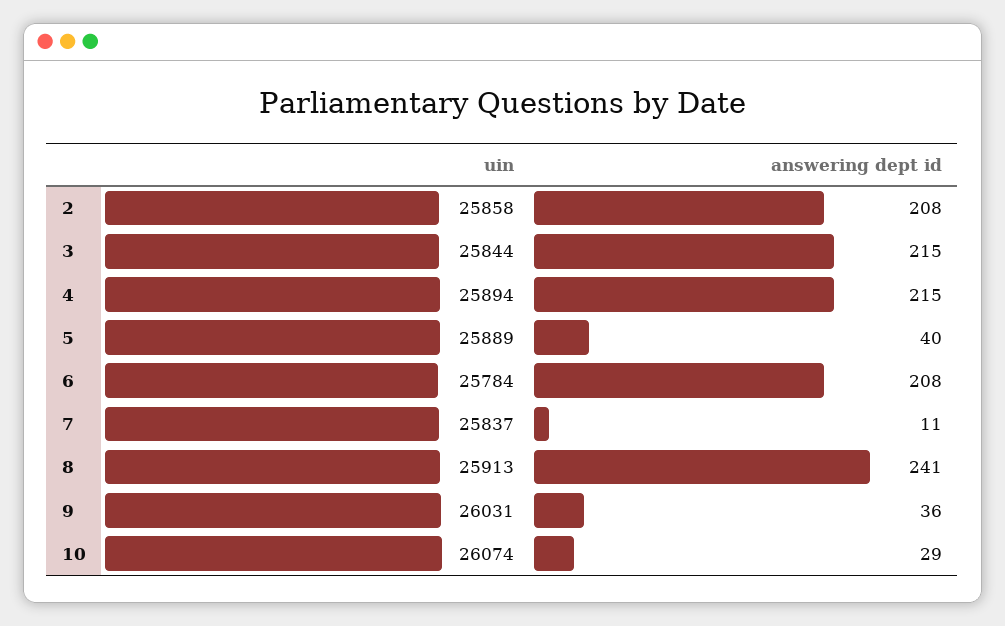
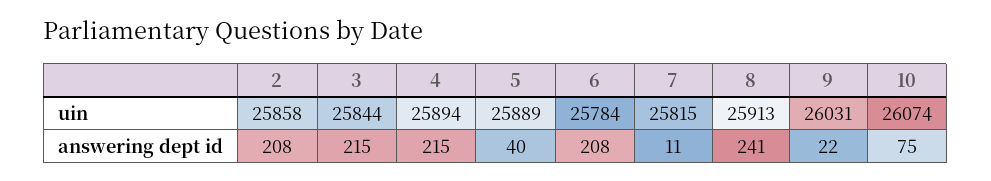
uin, 7: 25837 -> 25815
answering dept id, 9: 36 -> 22
answering dept id, 10: 29 -> 75

